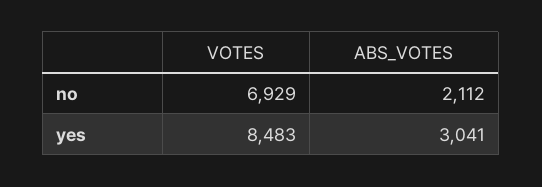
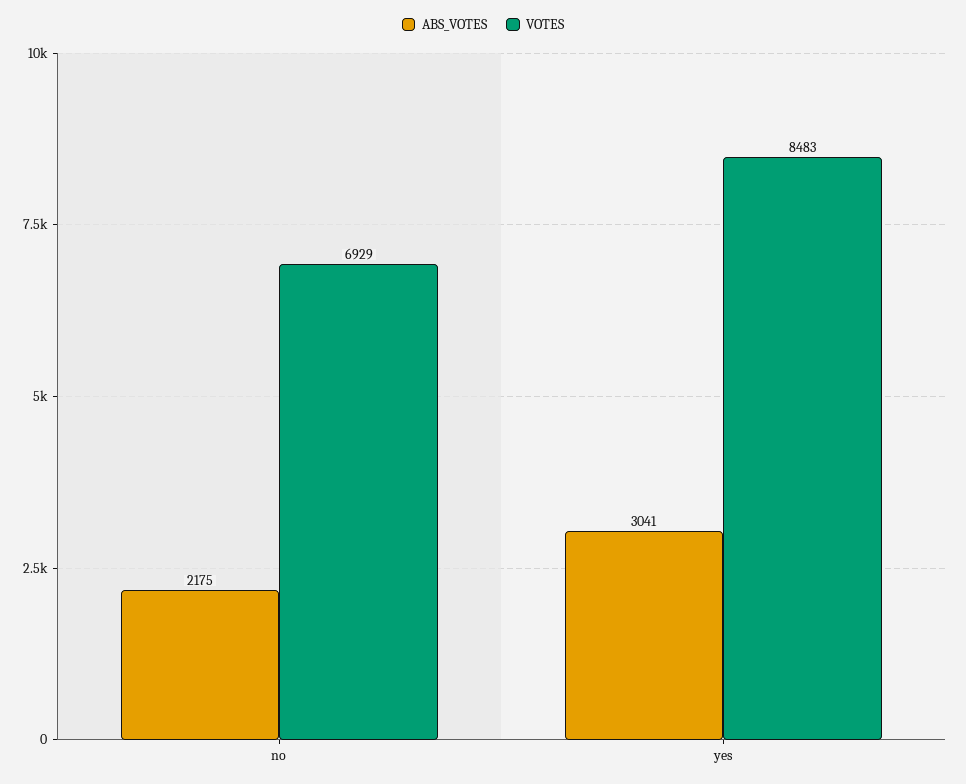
ABS_VOTES, no: 2112 -> 2175

